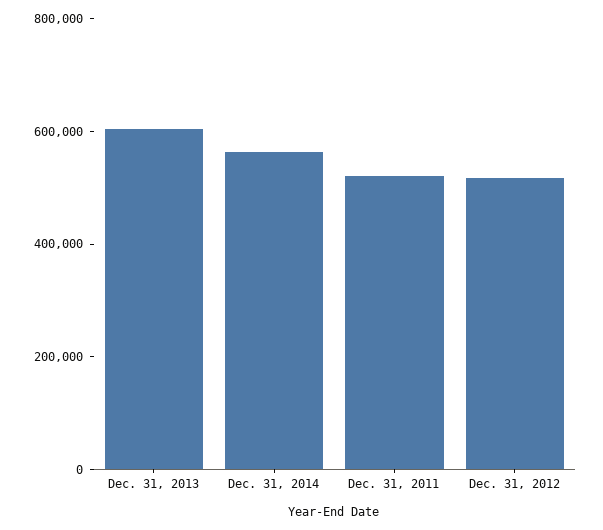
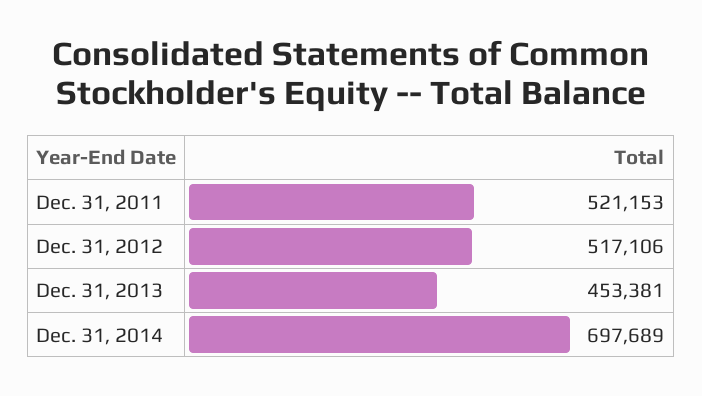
Dec. 31, 2013: 600000 -> 453381
Dec. 31, 2014: 550000 -> 697689

